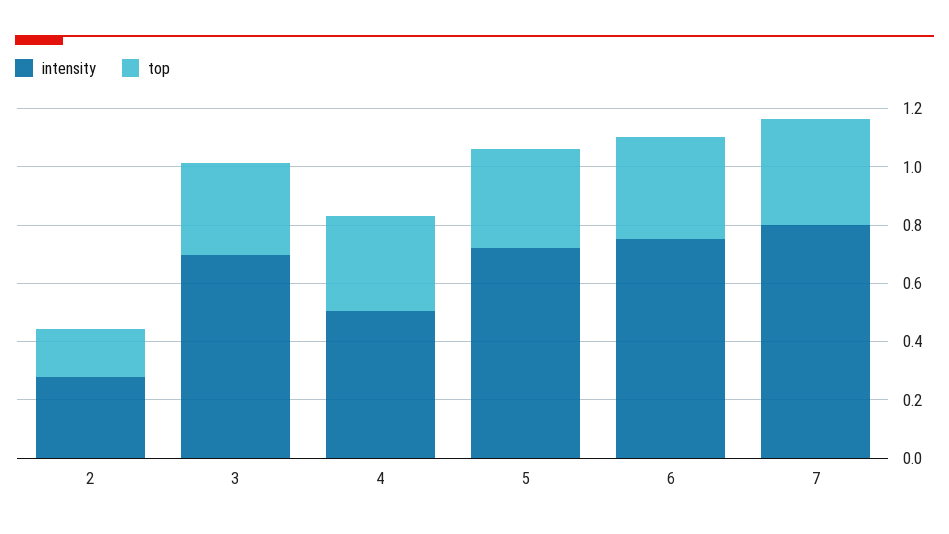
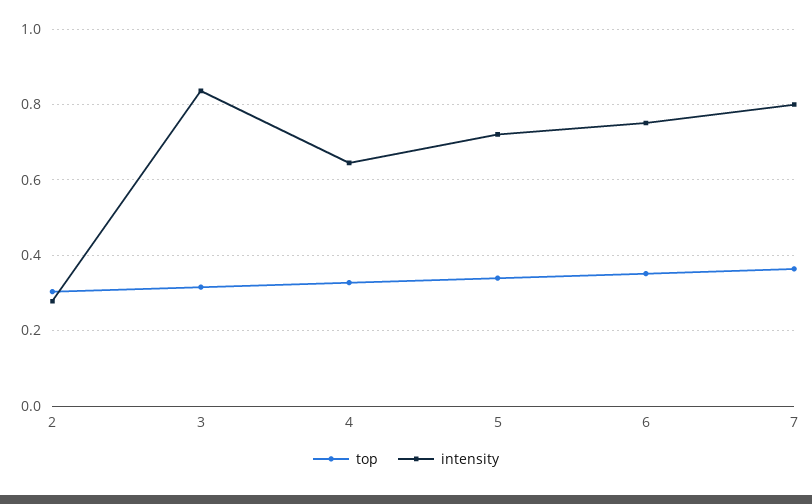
top, 2: 0.15 -> 0.3
intensity, 3: 0.7 -> 0.84
intensity, 4: 0.5 -> 0.64

